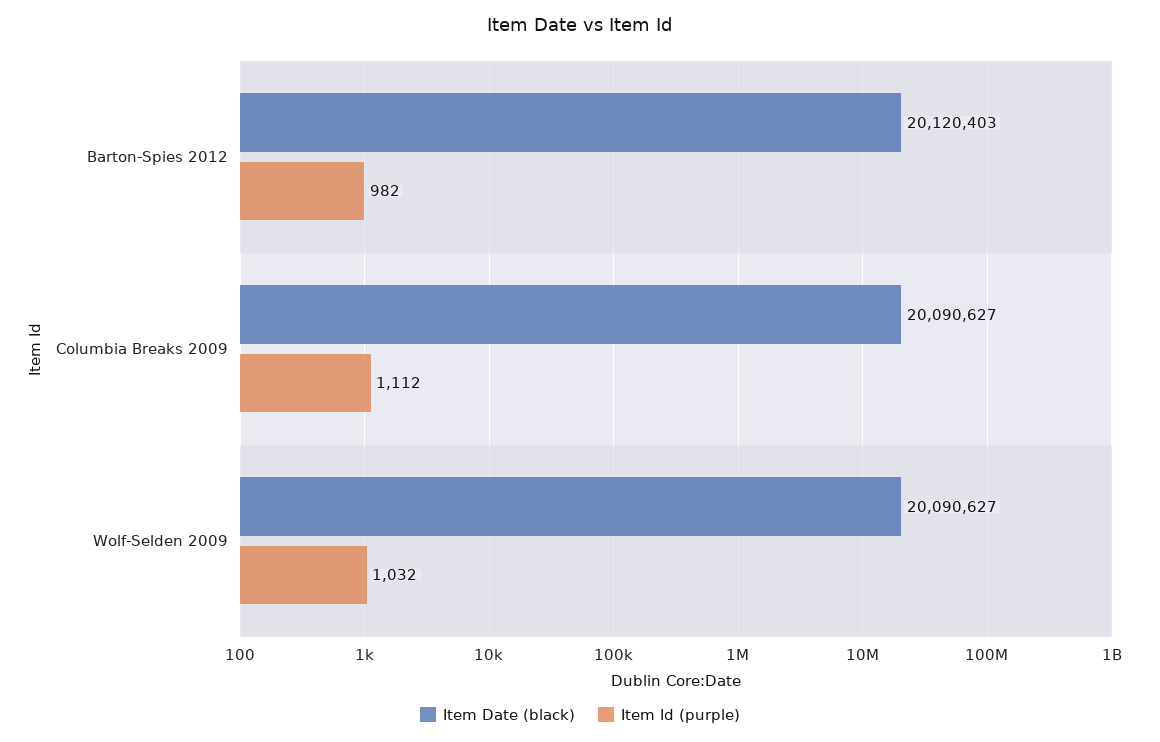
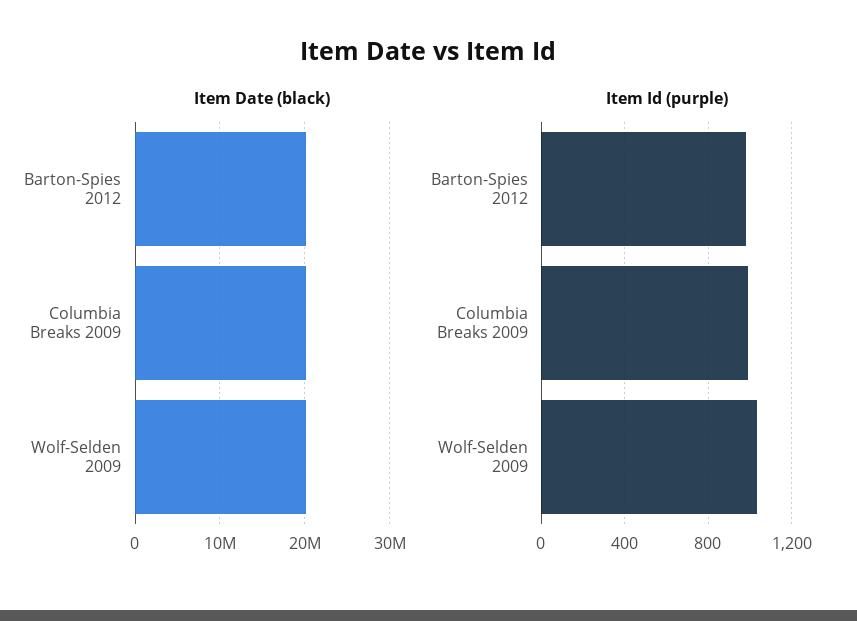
Item Id (purple), Columbia Breaks 2009: 1112 -> 1000

